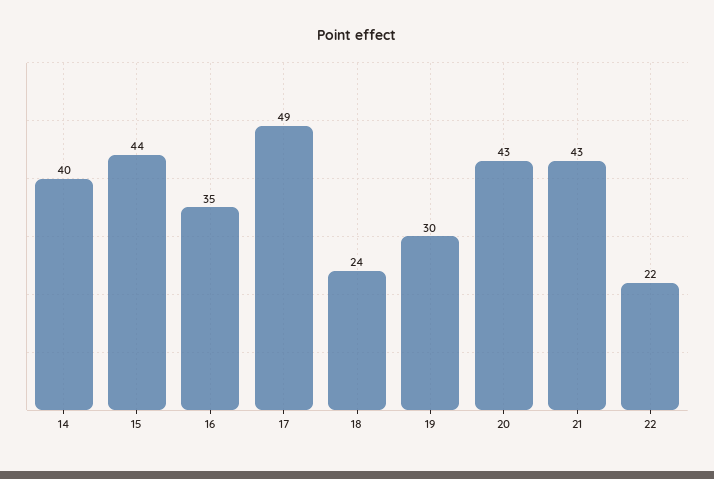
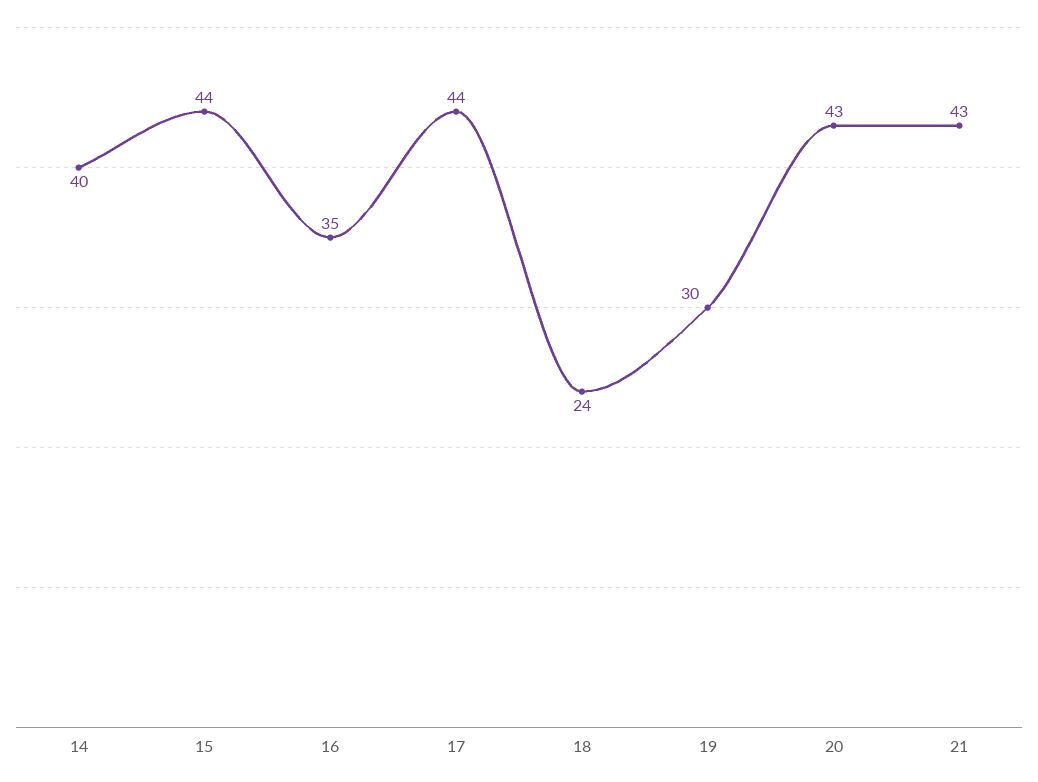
17: 49 -> 44
22: 22 -> none

